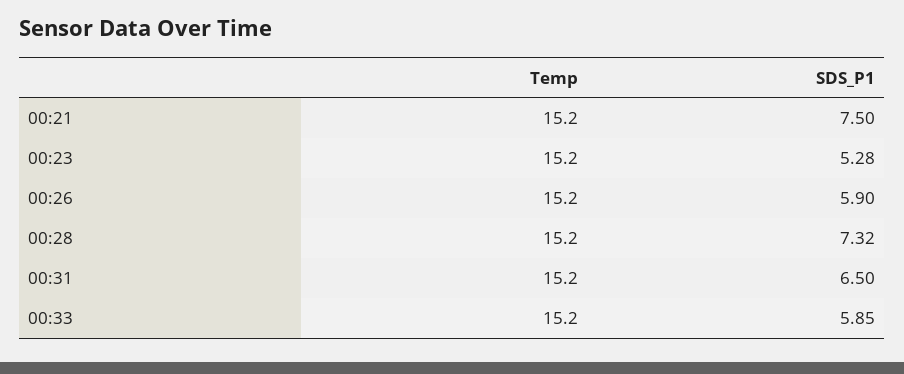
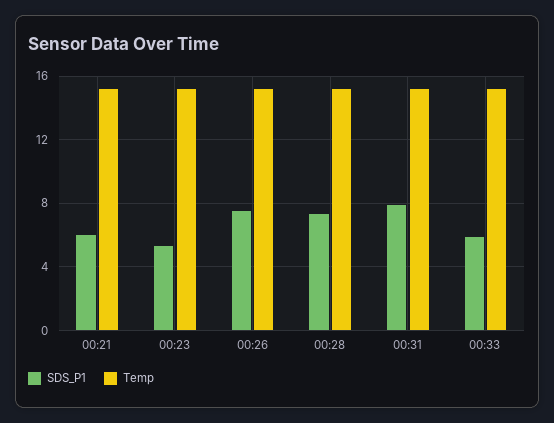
SDS_P1, 00:21: 7.5 -> 6
SDS_P1, 00:26: 5.9 -> 7.5
SDS_P1, 00:31: 6.5 -> 8

